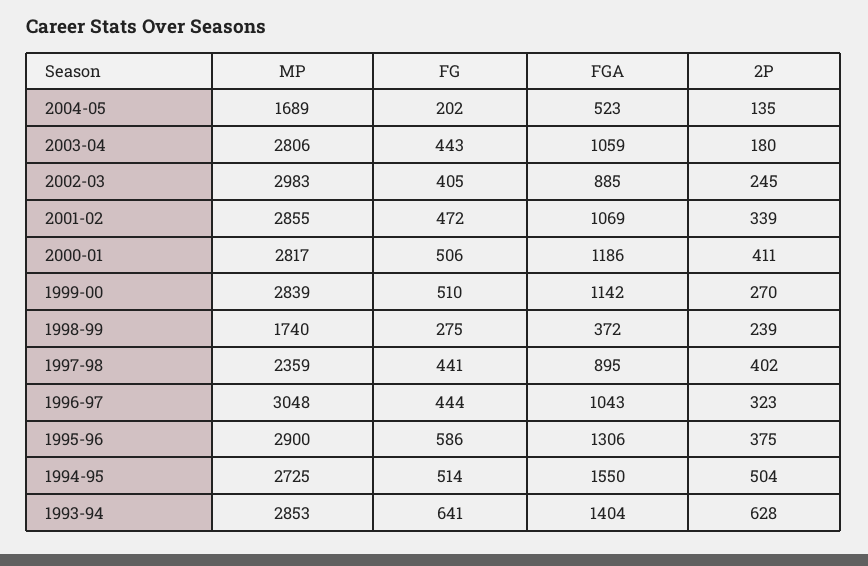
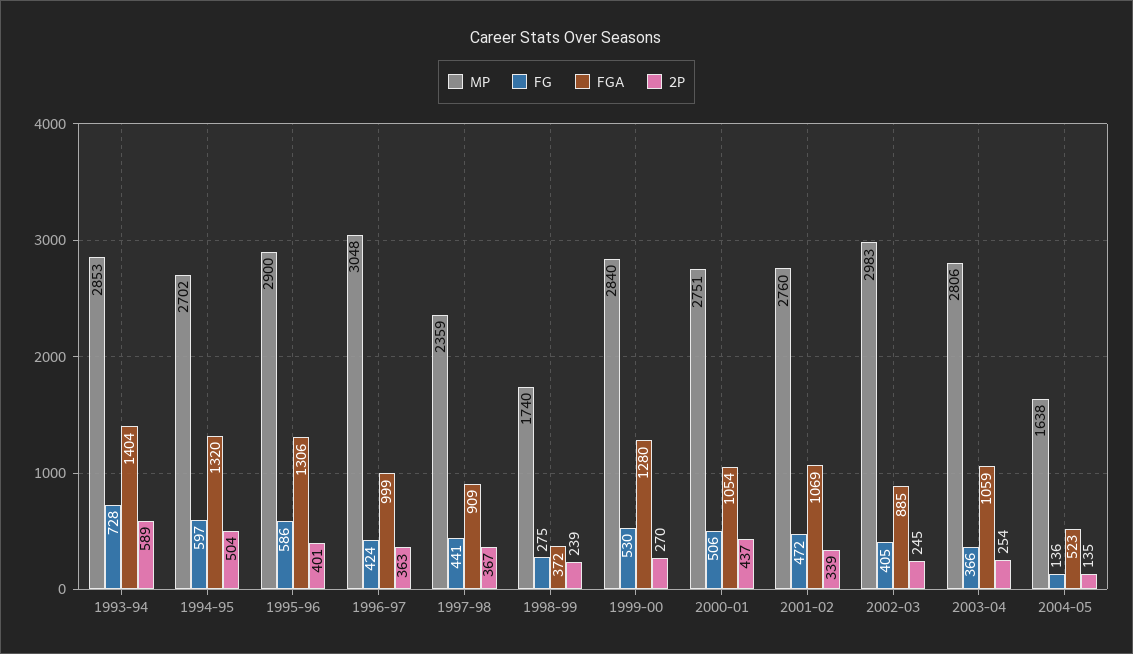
MP, 2004-05: 1689 -> 1638
FG, 2004-05: 202 -> 136
FG, 2003-04: 443 -> 366
2P, 2003-04: 180 -> 254
MP, 2001-02: 2855 -> 2760
MP, 2000-01: 2817 -> 2751
FGA, 2000-01: 1186 -> 1054
2P, 2000-01: 411 -> 437
MP, 1999-00: 2839 -> 2840
FG, 1999-00: 510 -> 530
FGA, 1999-00: 1142 -> 1280
FGA, 1997-98: 895 -> 909
2P, 1997-98: 402 -> 367
FG, 1996-97: 444 -> 424
FGA, 1996-97: 1043 -> 999
2P, 1996-97: 323 -> 363
2P, 1995-96: 375 -> 401
MP, 1994-95: 2725 -> 2702
FG, 1994-95: 514 -> 597
FGA, 1994-95: 1550 -> 1320
FG, 1993-94: 641 -> 728
2P, 1993-94: 628 -> 589

